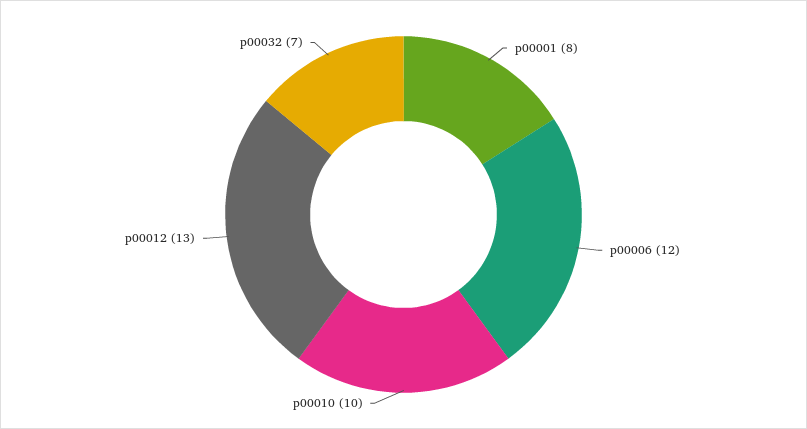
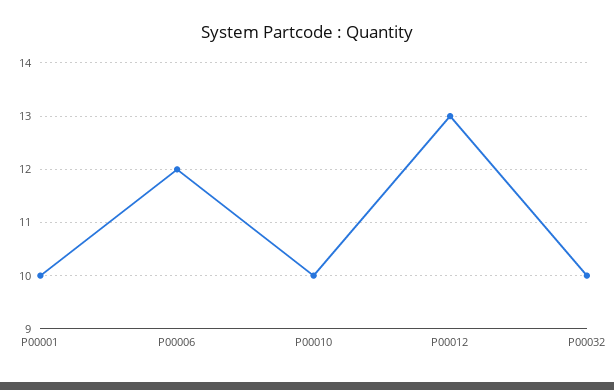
p00001: 8 -> 10
p00032: 7 -> 10

